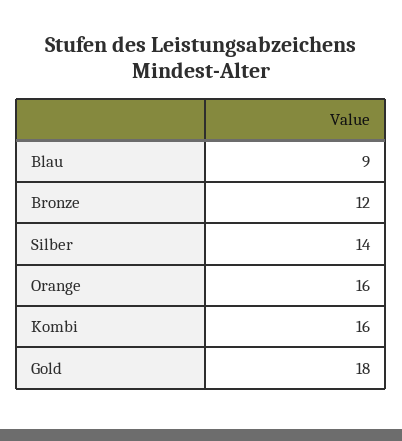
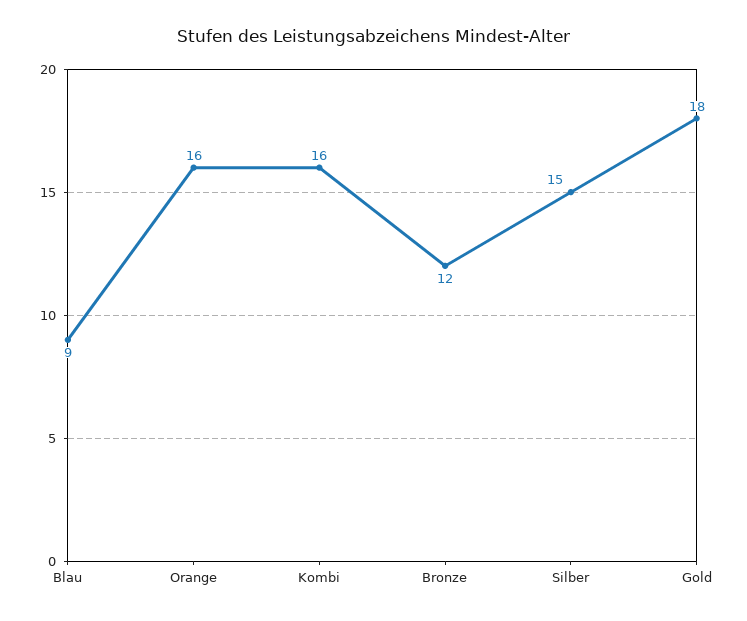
Silber: 14 -> 15

